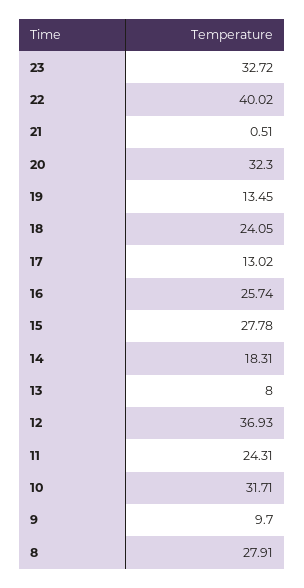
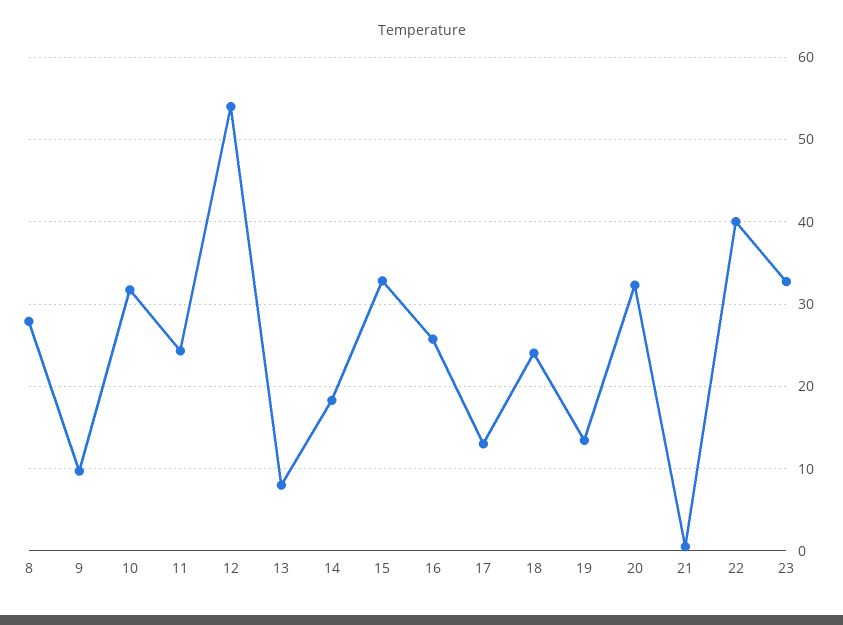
15: 27.78 -> 33
12: 36.93 -> 54

